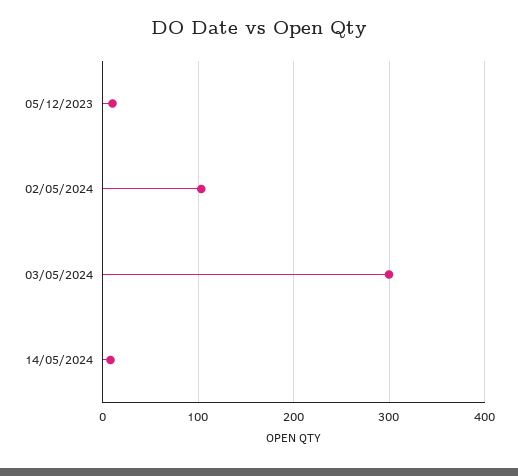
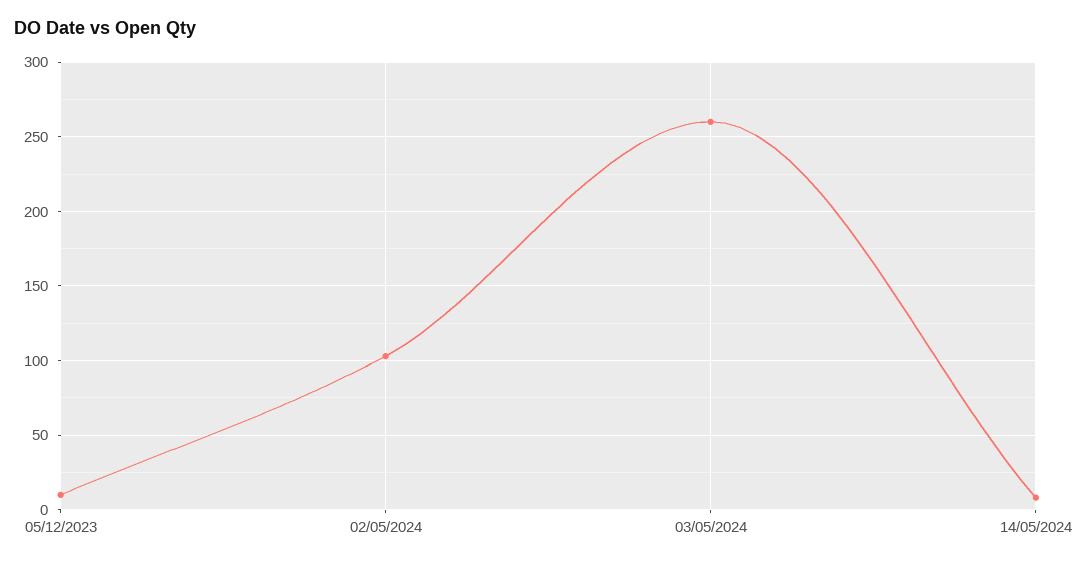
03/05/2024: 300 -> 260

